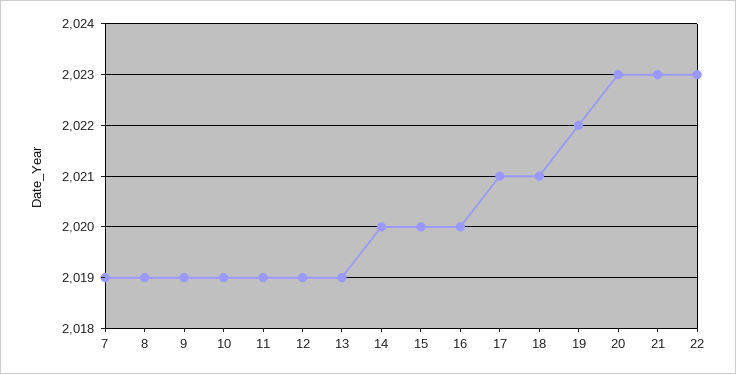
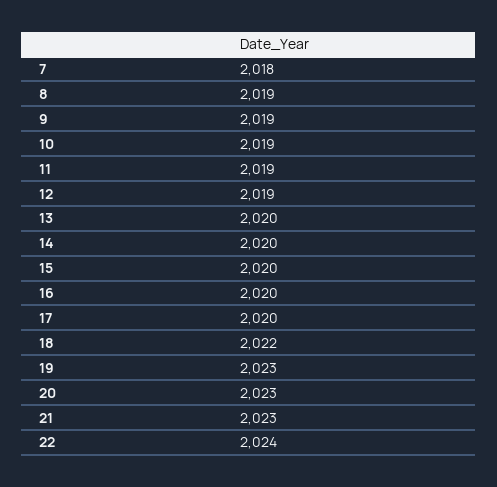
7: 2019 -> 2018
13: 2019 -> 2020
17: 2021 -> 2020
18: 2021 -> 2022
19: 2022 -> 2023
22: 2023 -> 2024

